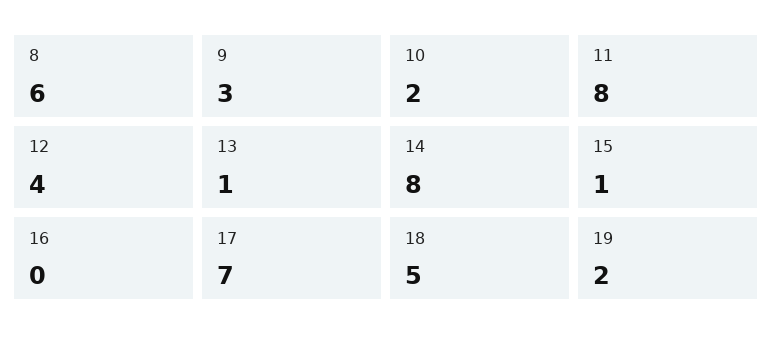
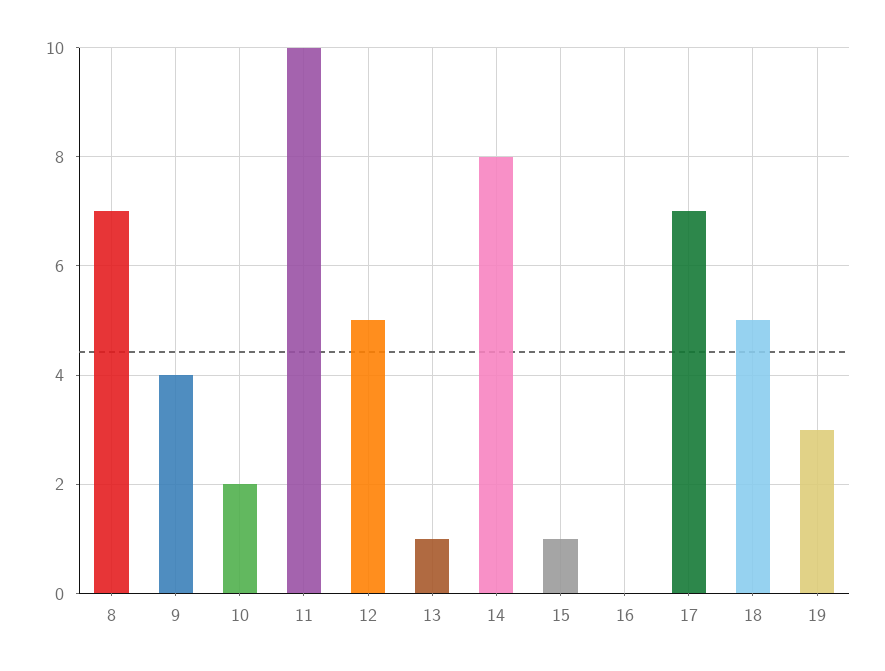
8: 6 -> 7
9: 3 -> 4
11: 8 -> 10
12: 4 -> 5
19: 2 -> 3

